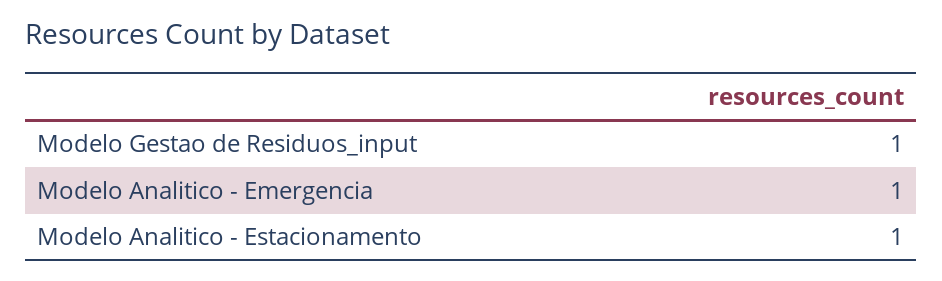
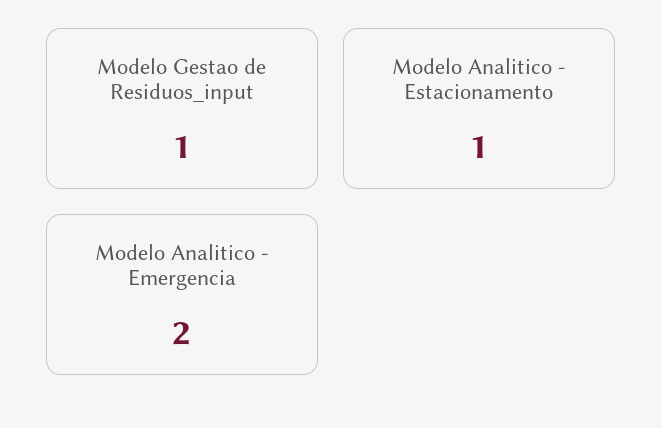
Modelo Analitico - Emergencia: 1 -> 2

